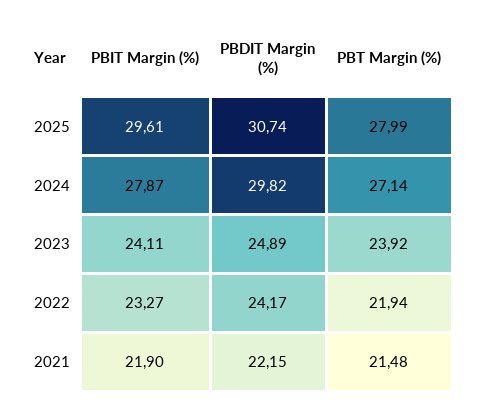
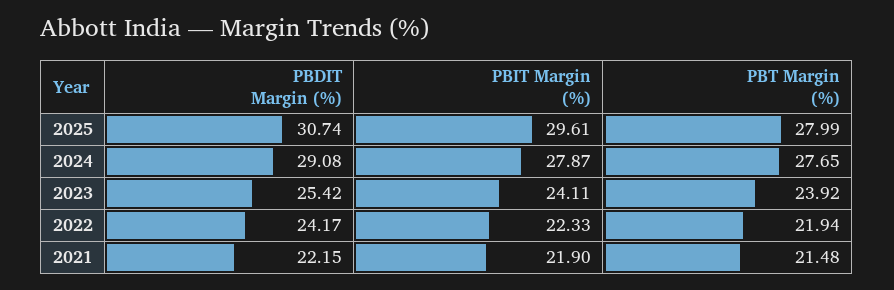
PBDIT Margin (%), 2024: 29.82 -> 29.08
PBT Margin (%), 2024: 27.14 -> 27.65
PBDIT Margin (%), 2023: 24.89 -> 25.42
PBIT Margin (%), 2022: 23.27 -> 22.33

